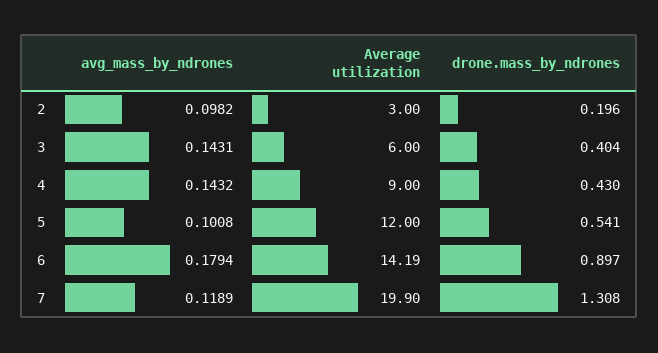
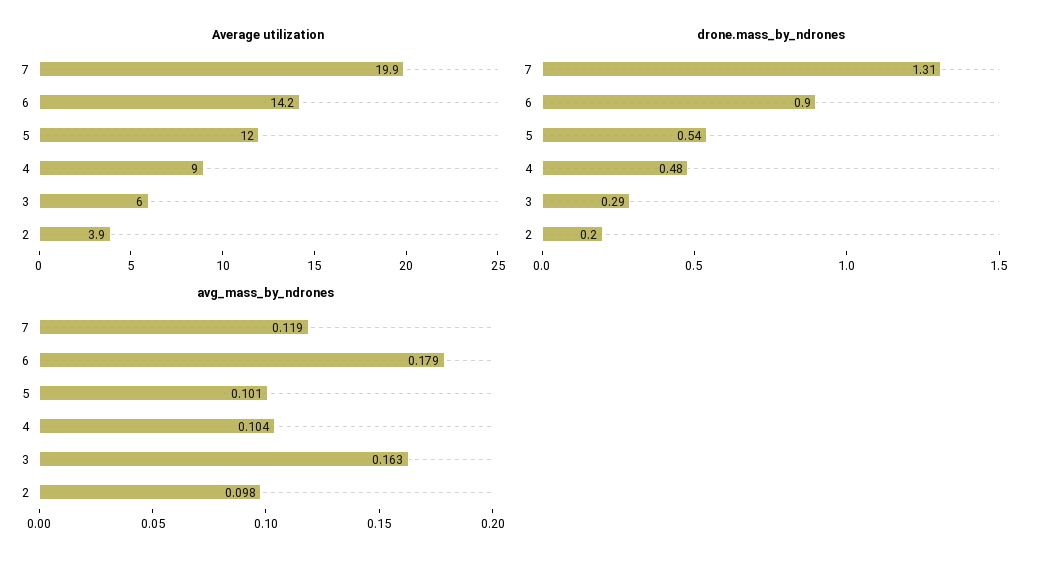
Average utilization, 2: 3 -> 3.9
avg_mass_by_ndrones, 3: 0.1431 -> 0.163
drone.mass_by_ndrones, 3: 0.404 -> 0.29
avg_mass_by_ndrones, 4: 0.1432 -> 0.104
drone.mass_by_ndrones, 4: 0.43 -> 0.48

